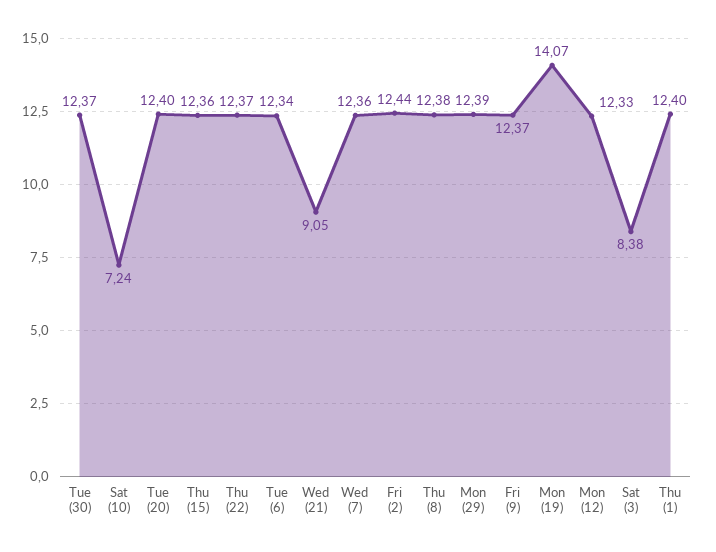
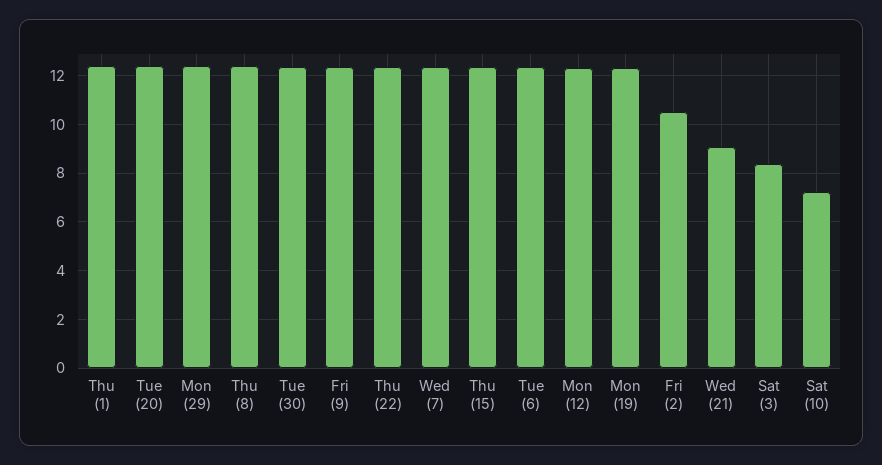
Fri (2): 12.44 -> 10.5
Mon (19): 14.07 -> 12.25

